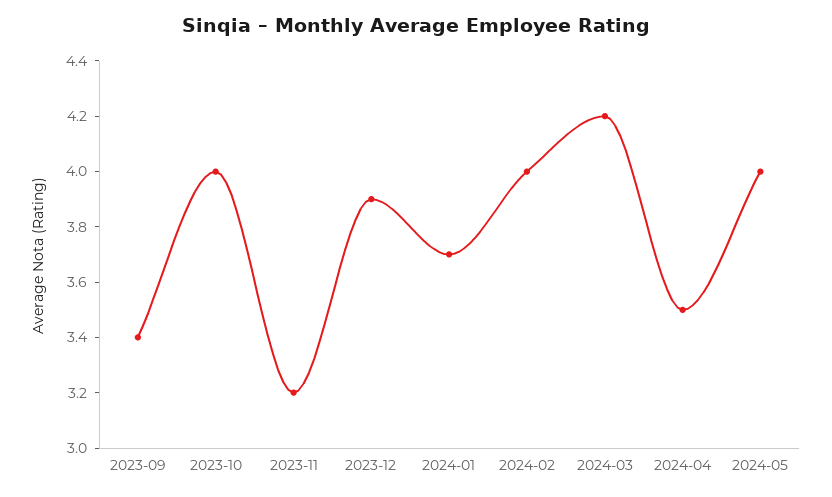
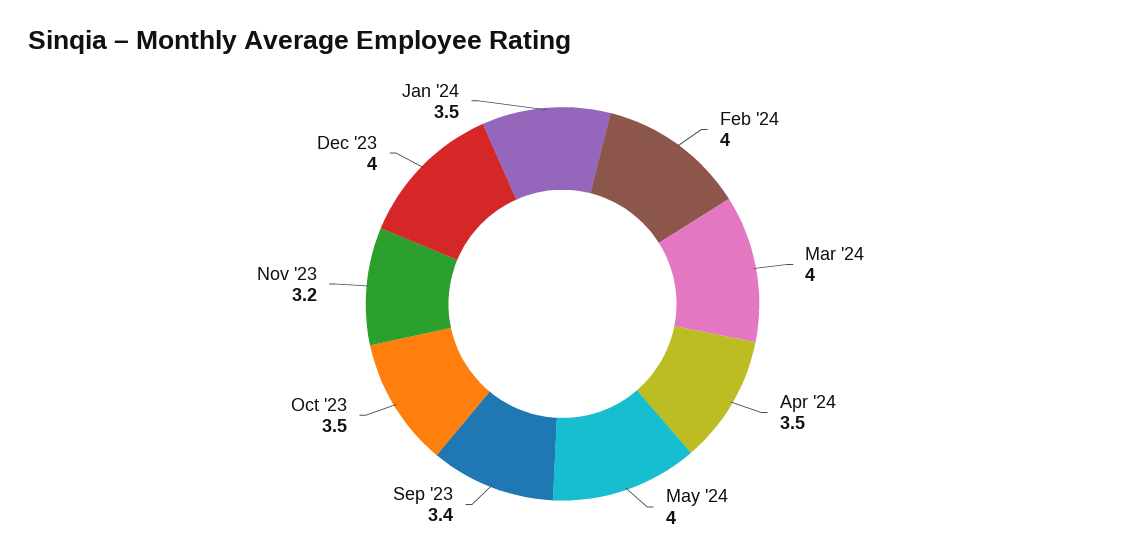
2023-10: 4 -> 3.5
2023-12: 3.9 -> 4
2024-01: 3.7 -> 3.5
2024-03: 4.2 -> 4

